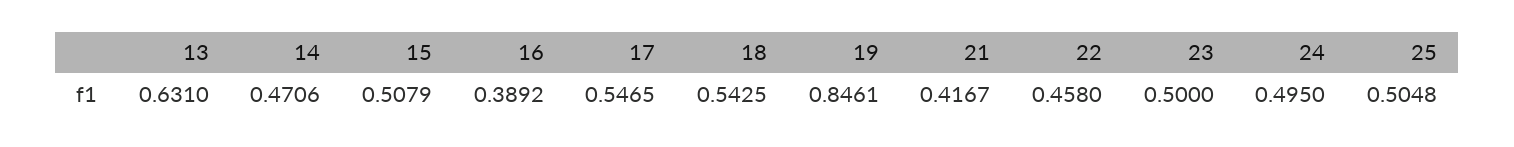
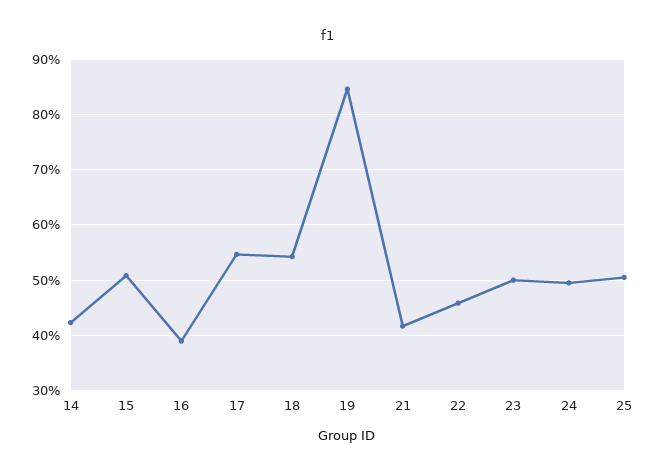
13: 0.631 -> none
14: 0.4706 -> 0.42

